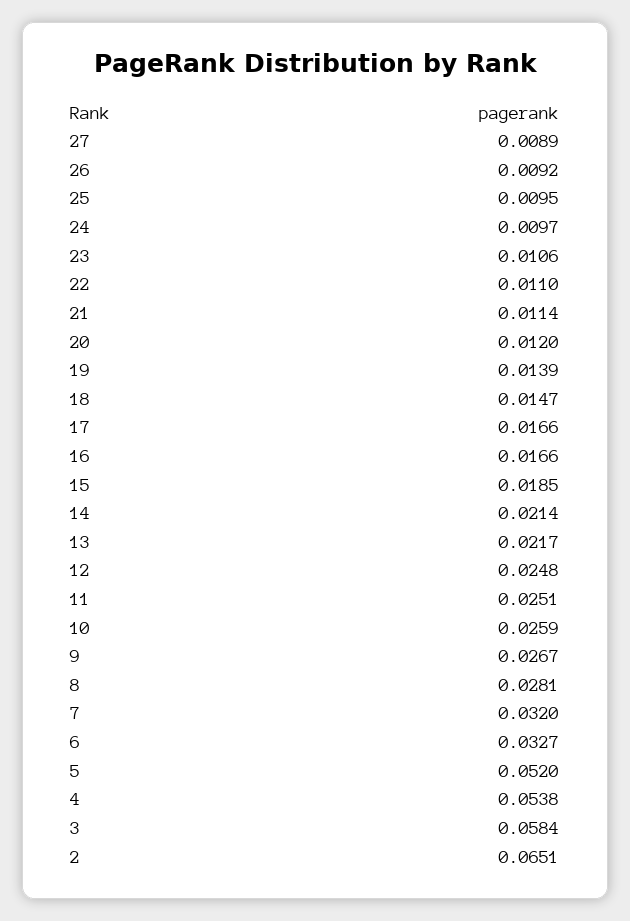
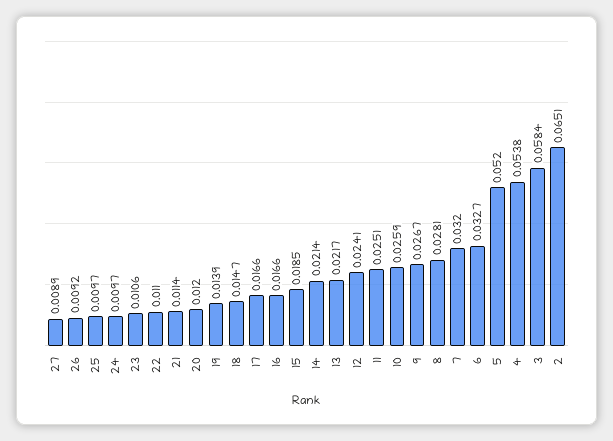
25: 0.0095 -> 0.0097
12: 0.0248 -> 0.0241

